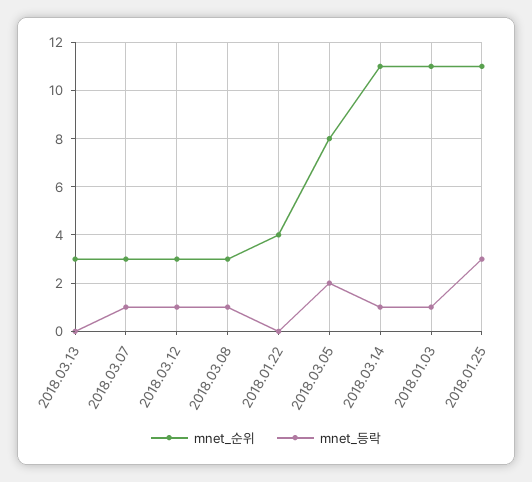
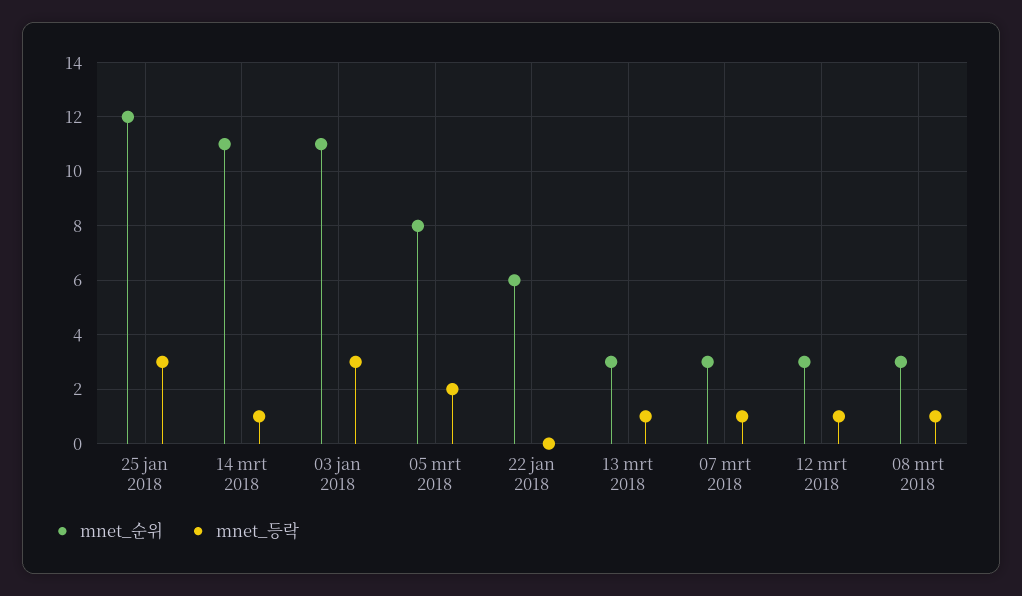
mnet_등락, 2018.03.13: 0 -> 1
mnet_순위, 2018.01.22: 4 -> 6
mnet_등락, 2018.01.03: 1 -> 3
mnet_순위, 2018.01.25: 11 -> 12

